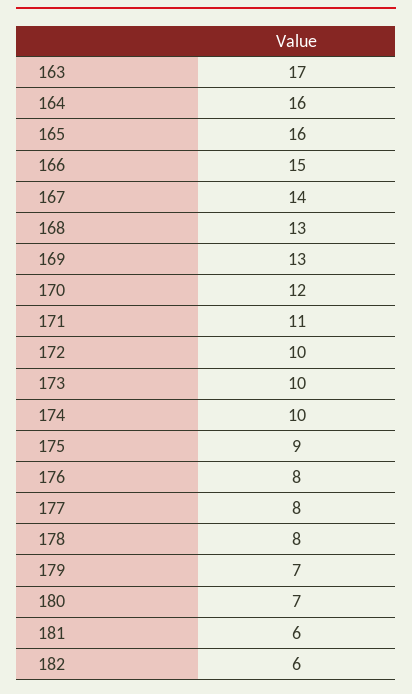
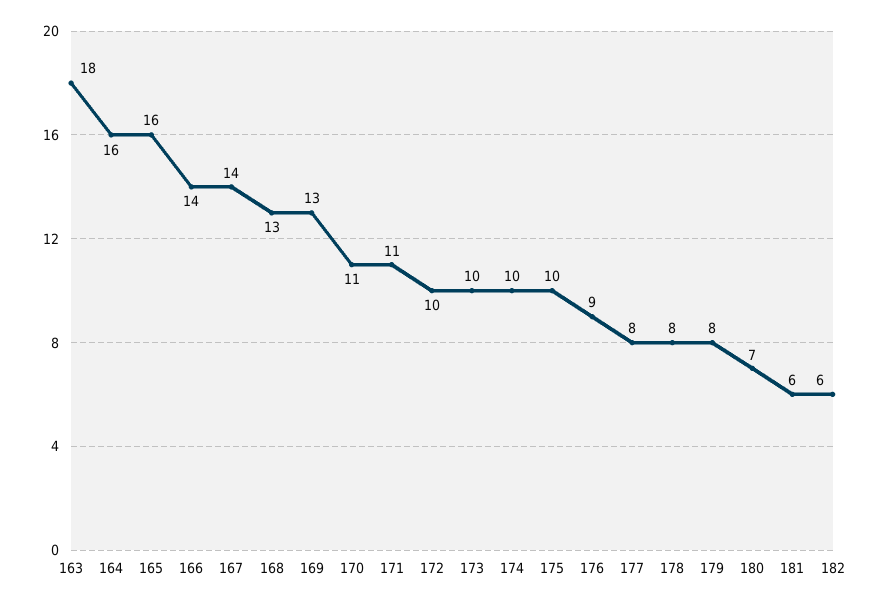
163: 17 -> 18
166: 15 -> 14
170: 12 -> 11
175: 9 -> 10
176: 8 -> 9
179: 7 -> 8

